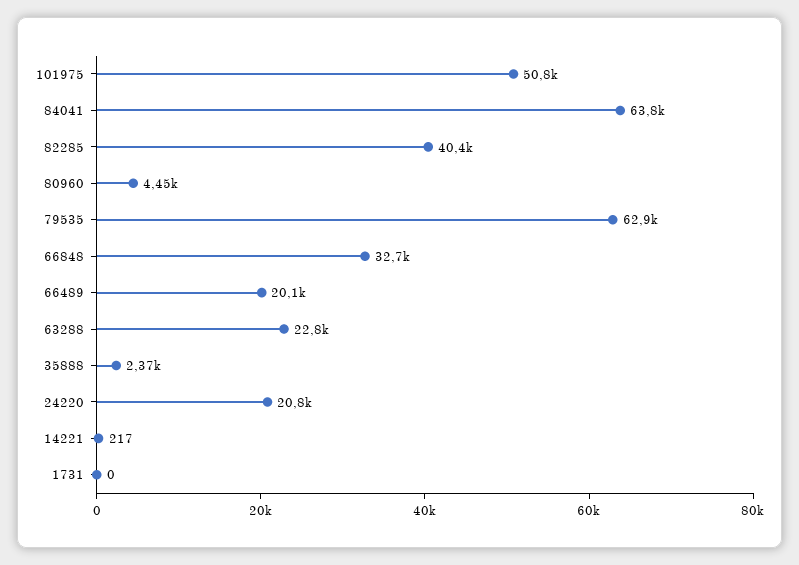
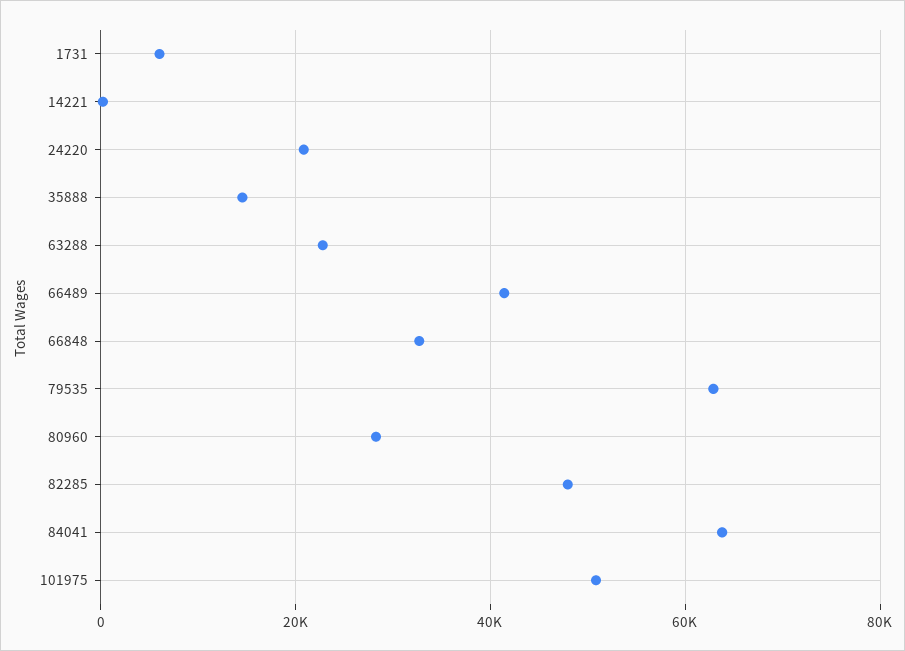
82285: 40400 -> 48000
80960: 4450 -> 28000
66489: 20100 -> 42000
35888: 2370 -> 14000
1731: 0 -> 6000

